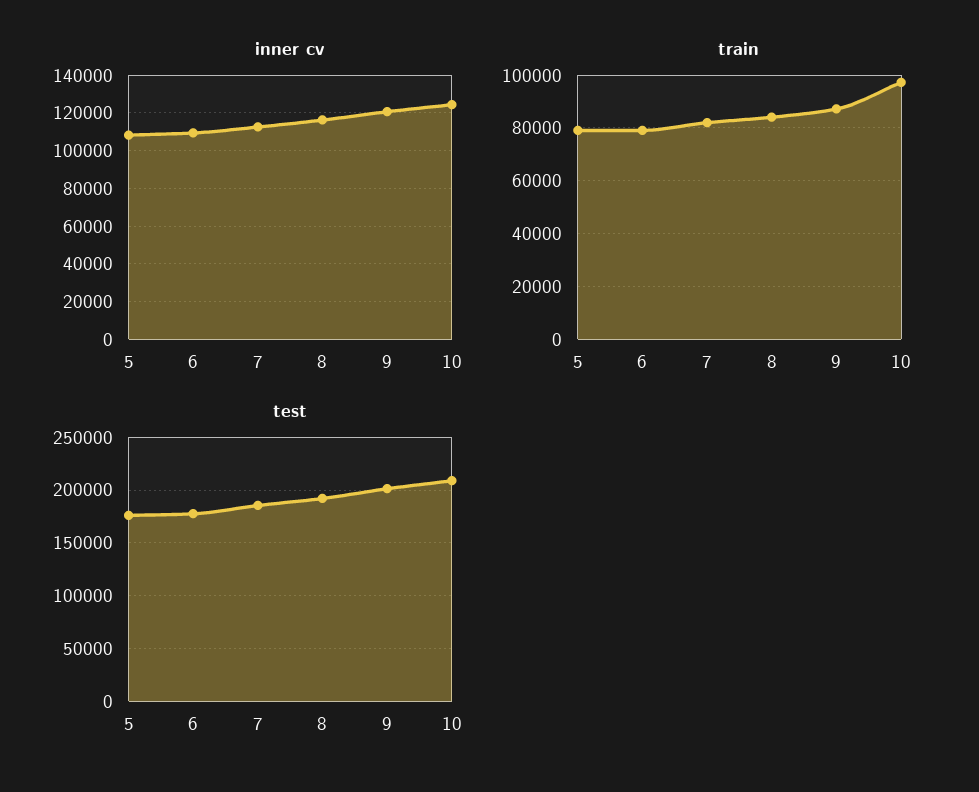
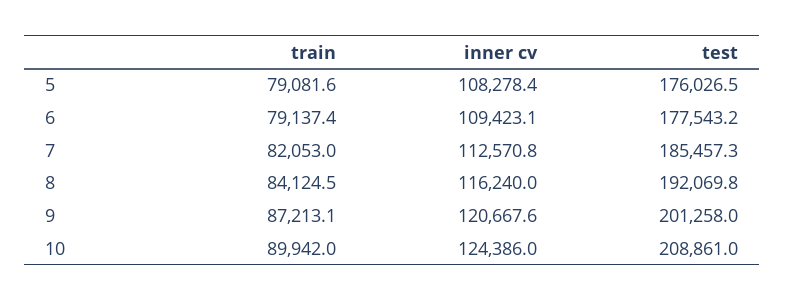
train, 10: 97500 -> 89942

